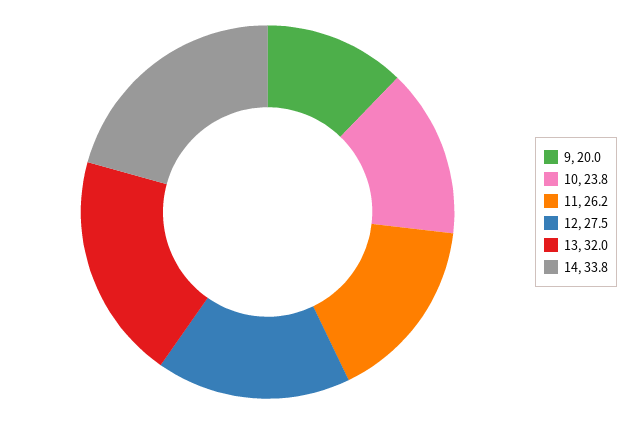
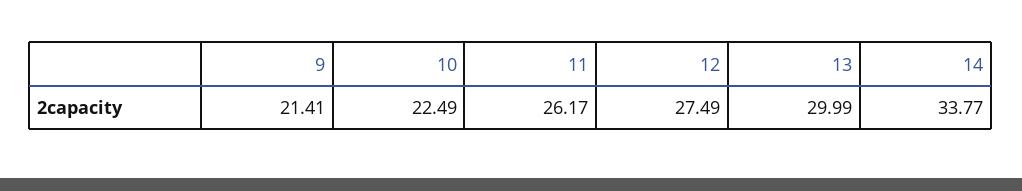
9: 20 -> 21.41
10: 23.8 -> 22.49
13: 32 -> 29.99

